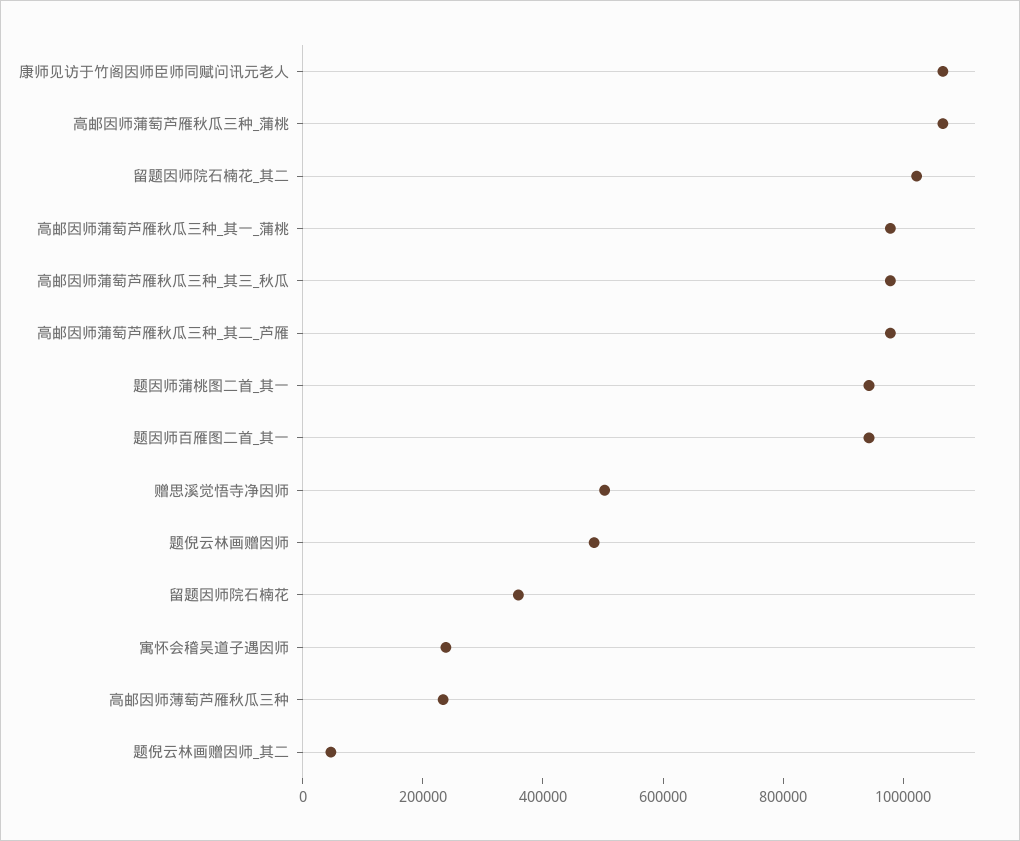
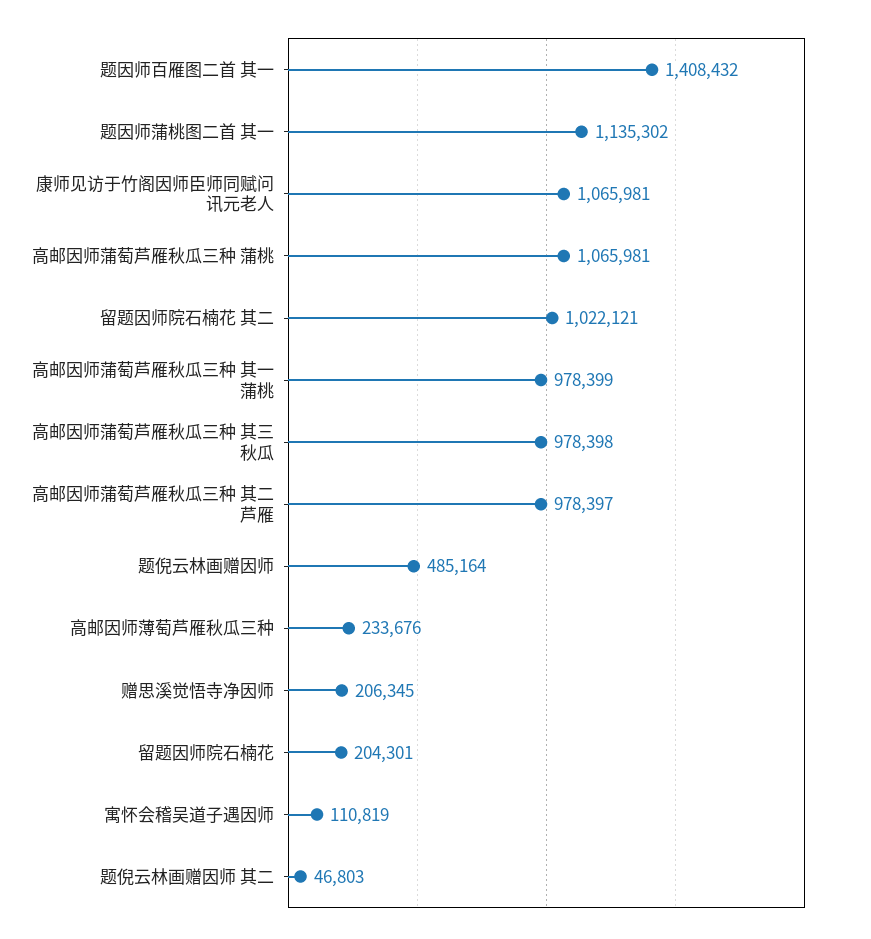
题因师蒲桃图二首_其一: 950000 -> 1135302
题因师百雁图二首_其一: 950000 -> 1408432
赠思溪觉悟寺净因师: 500000 -> 206345
留题因师院石楠花: 350000 -> 204301
寓怀会稽吴道子遇因师: 250000 -> 110819

